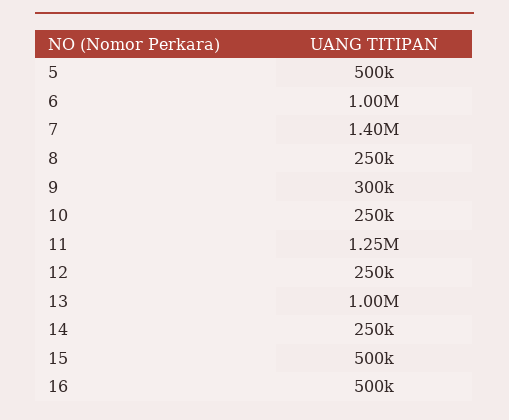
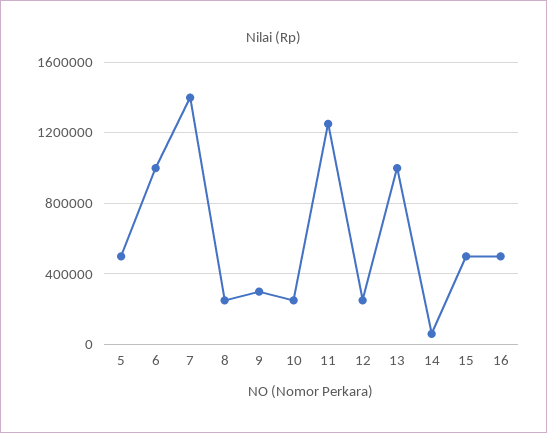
14: 250000 -> 50000

